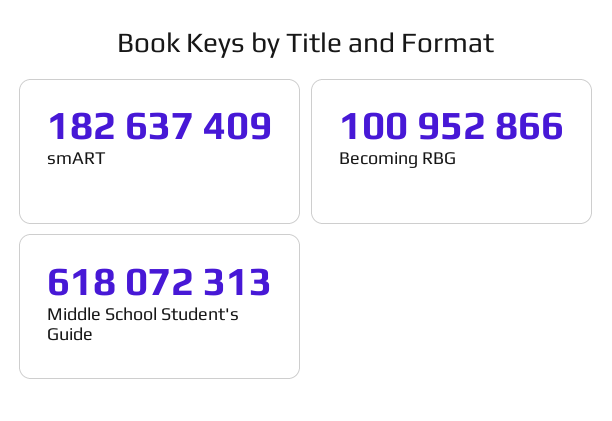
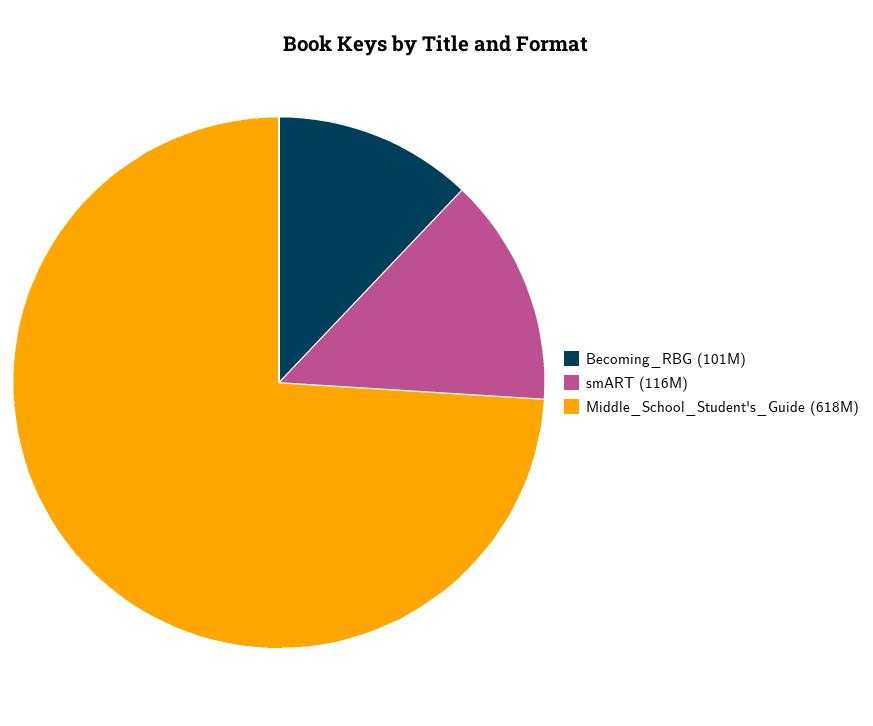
smART: 182637409 -> 116000000

